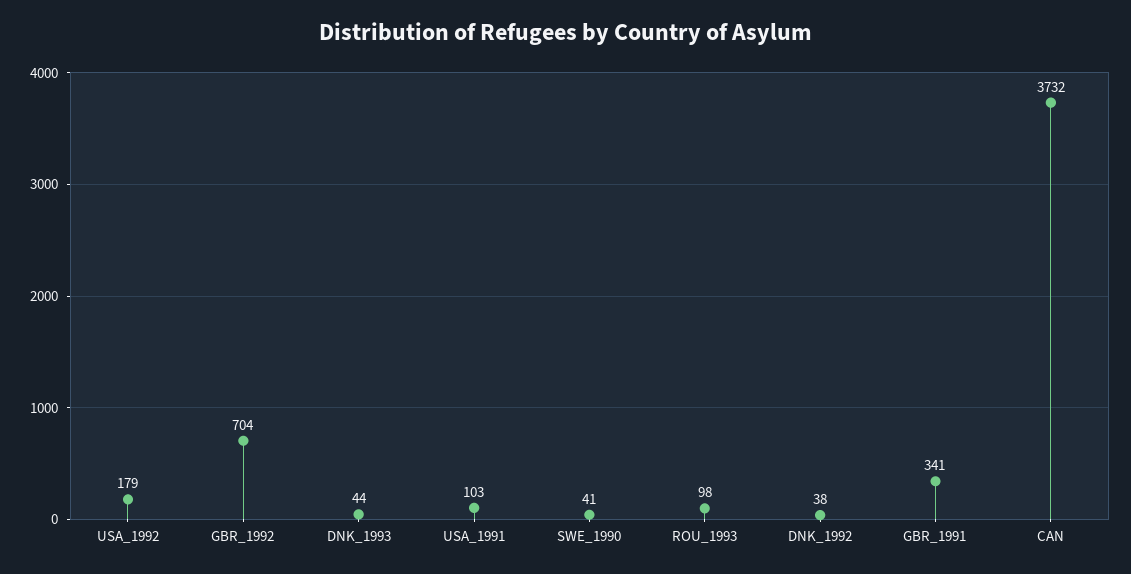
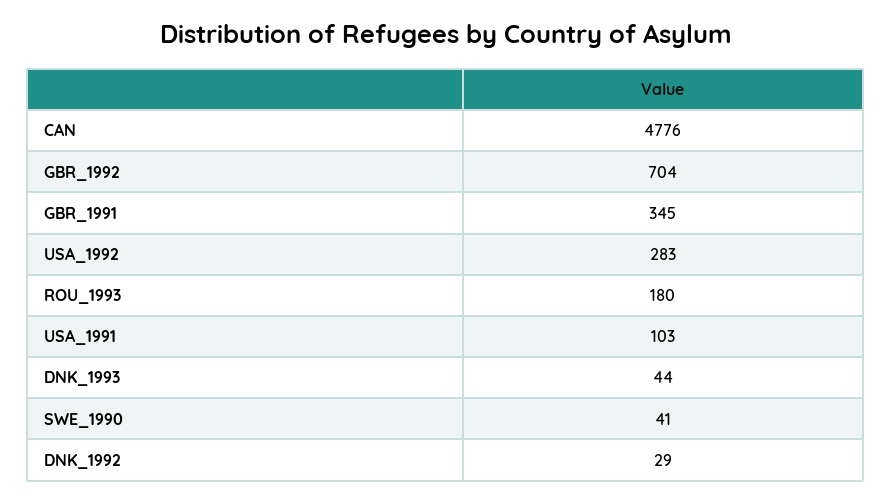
USA_1992: 179 -> 283
ROU_1993: 98 -> 180
DNK_1992: 38 -> 29
GBR_1991: 341 -> 345
CAN: 3732 -> 4776

